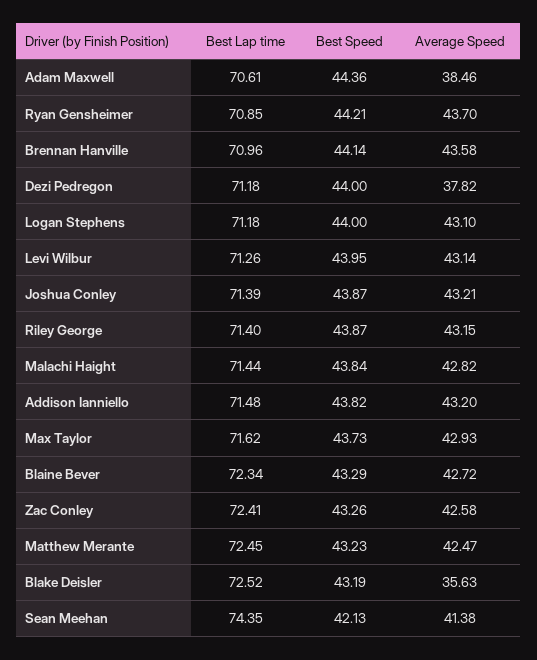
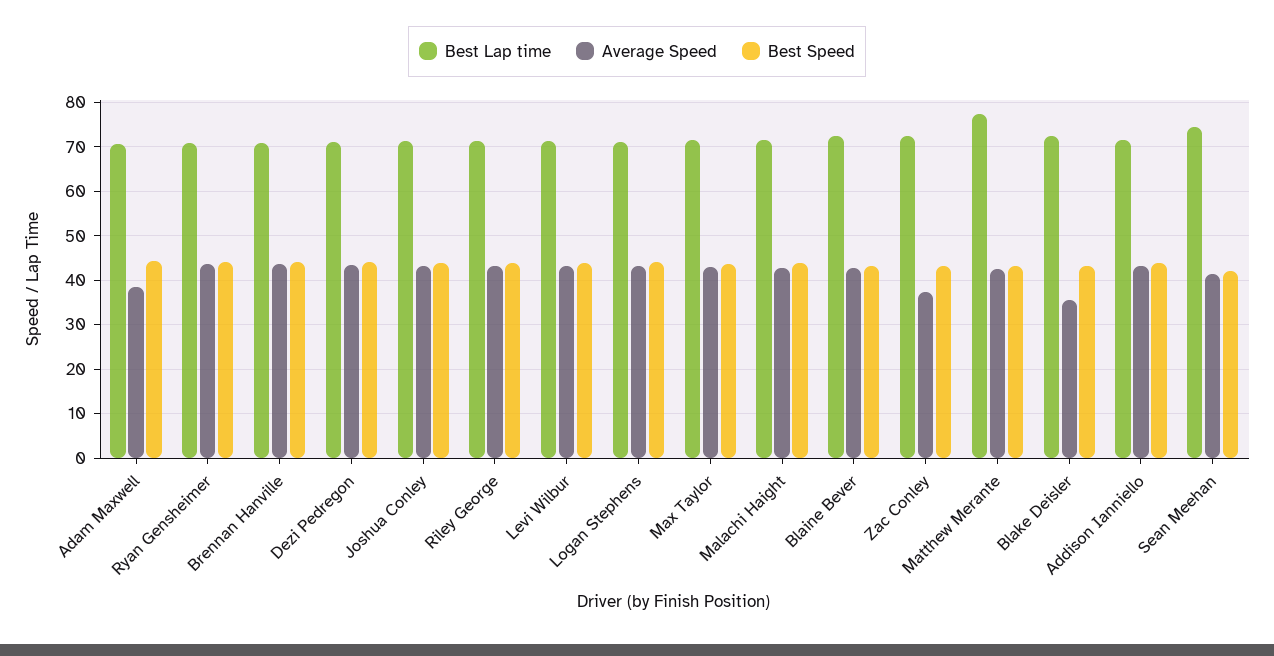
Average Speed, Dezi Pedregon: 37.82 -> 44
Average Speed, Zac Conley: 42.58 -> 38
Best Lap time, Matthew Merante: 72.45 -> 78

